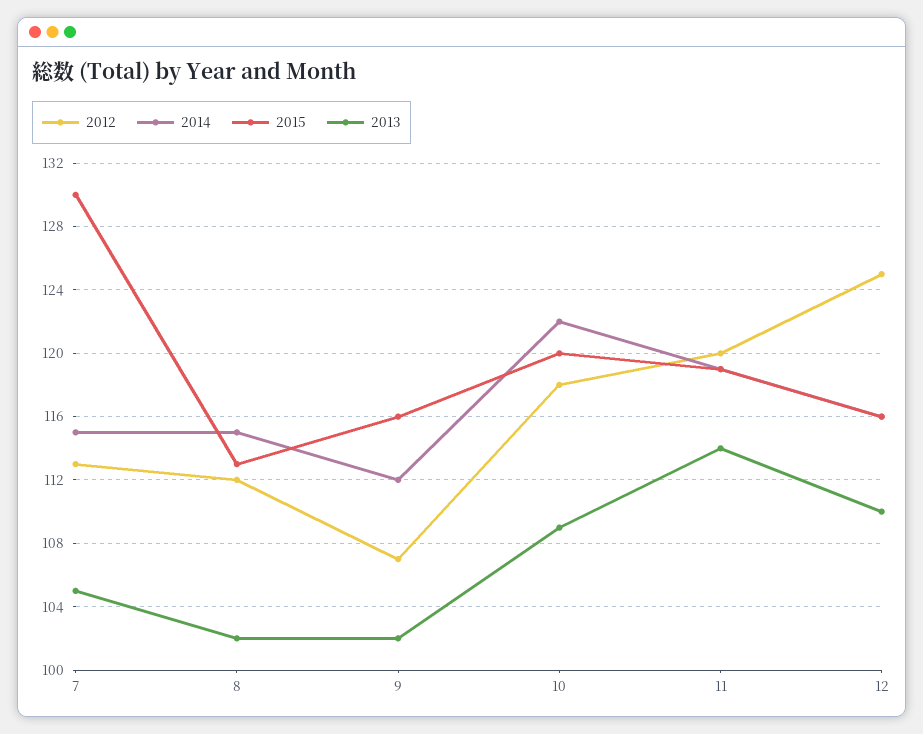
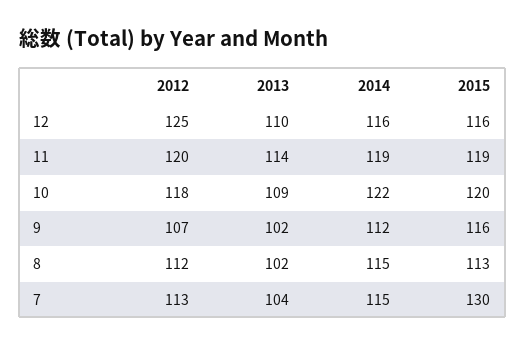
2013, 7: 105 -> 104

